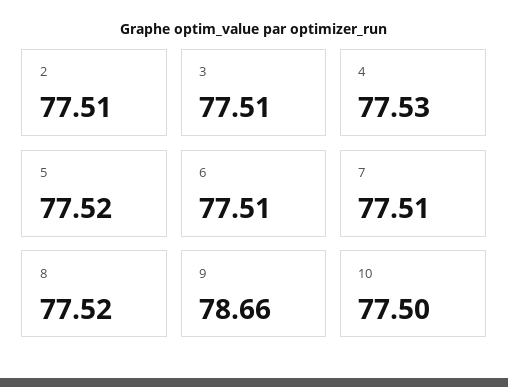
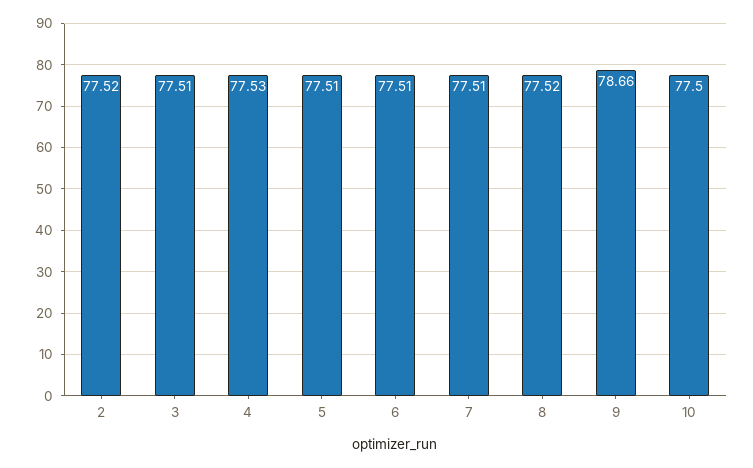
2: 77.51 -> 77.52
5: 77.52 -> 77.51

